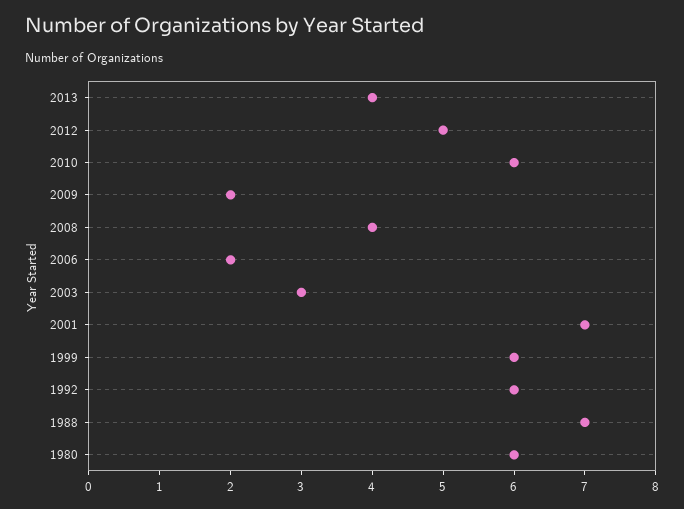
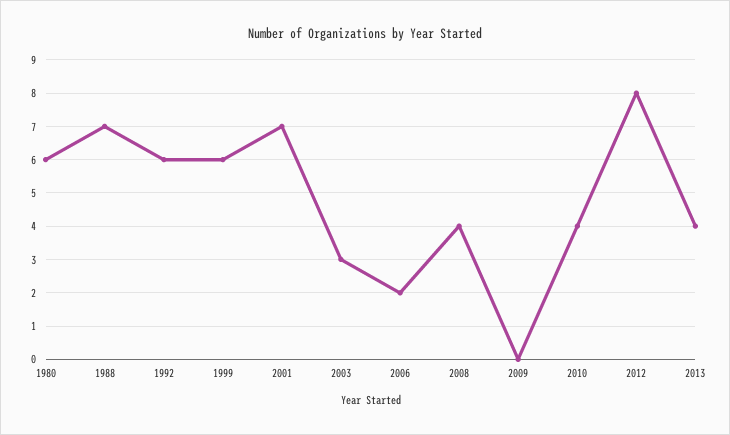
2012: 5 -> 8
2010: 6 -> 4
2009: 2 -> 0

